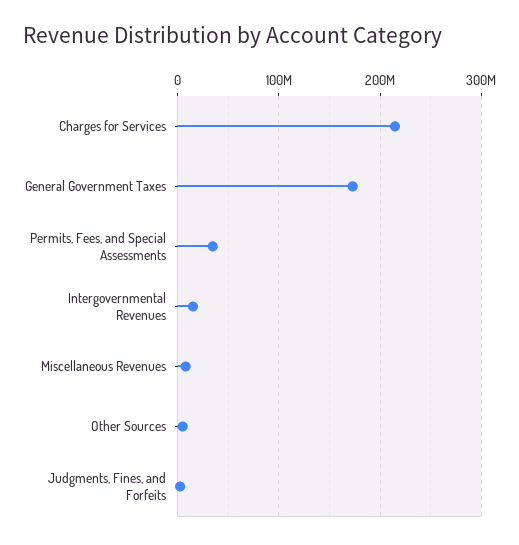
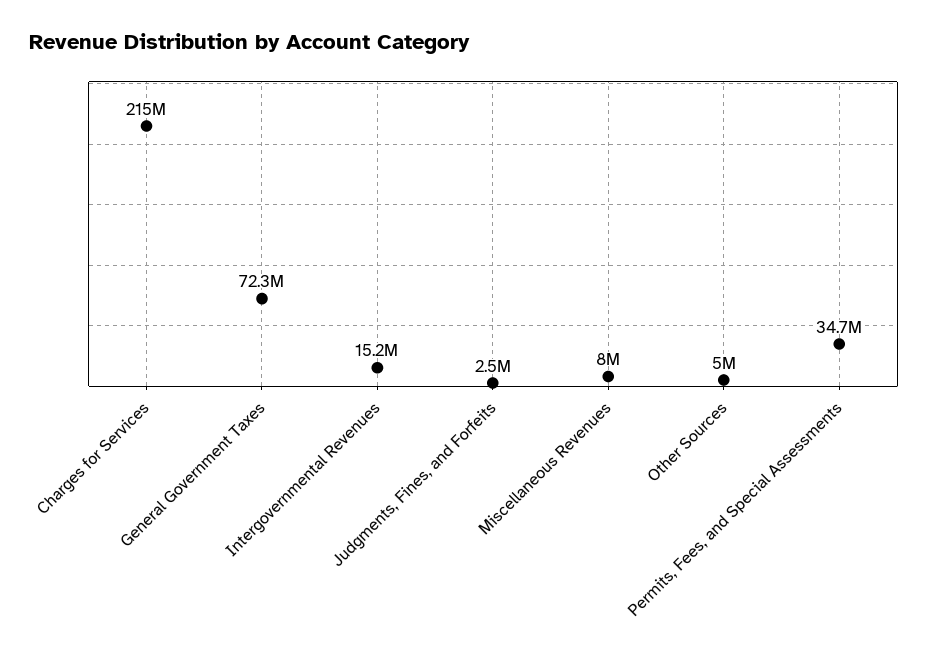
General Government Taxes: 170000000 -> 72300000

